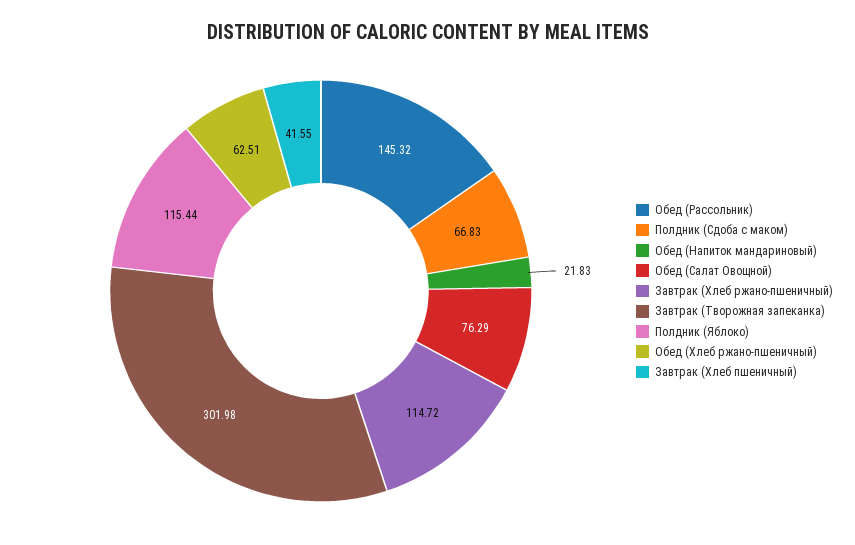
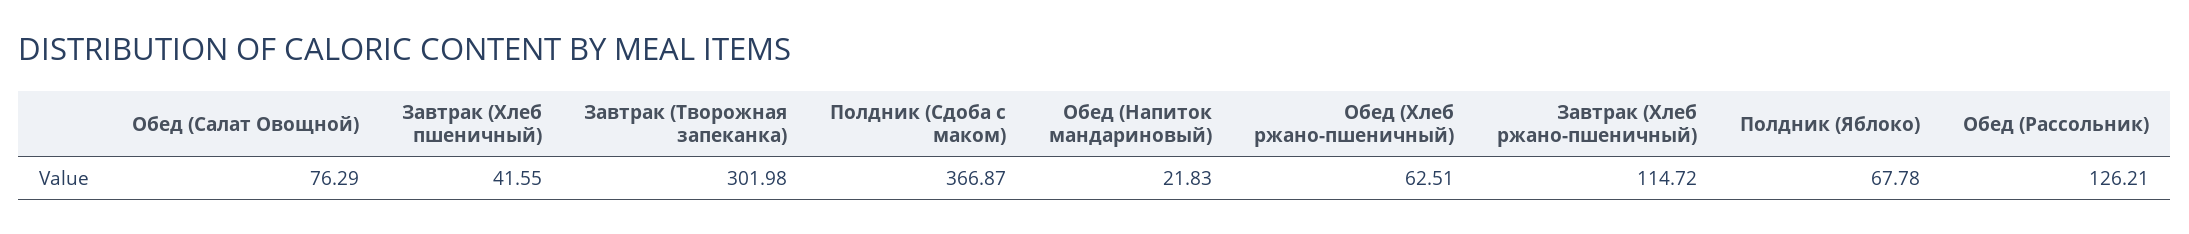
Обед (Рассольник): 145.32 -> 126.21
Полдник (Сдоба с маком): 66.83 -> 366.87
Полдник (Яблоко): 115.44 -> 67.78

